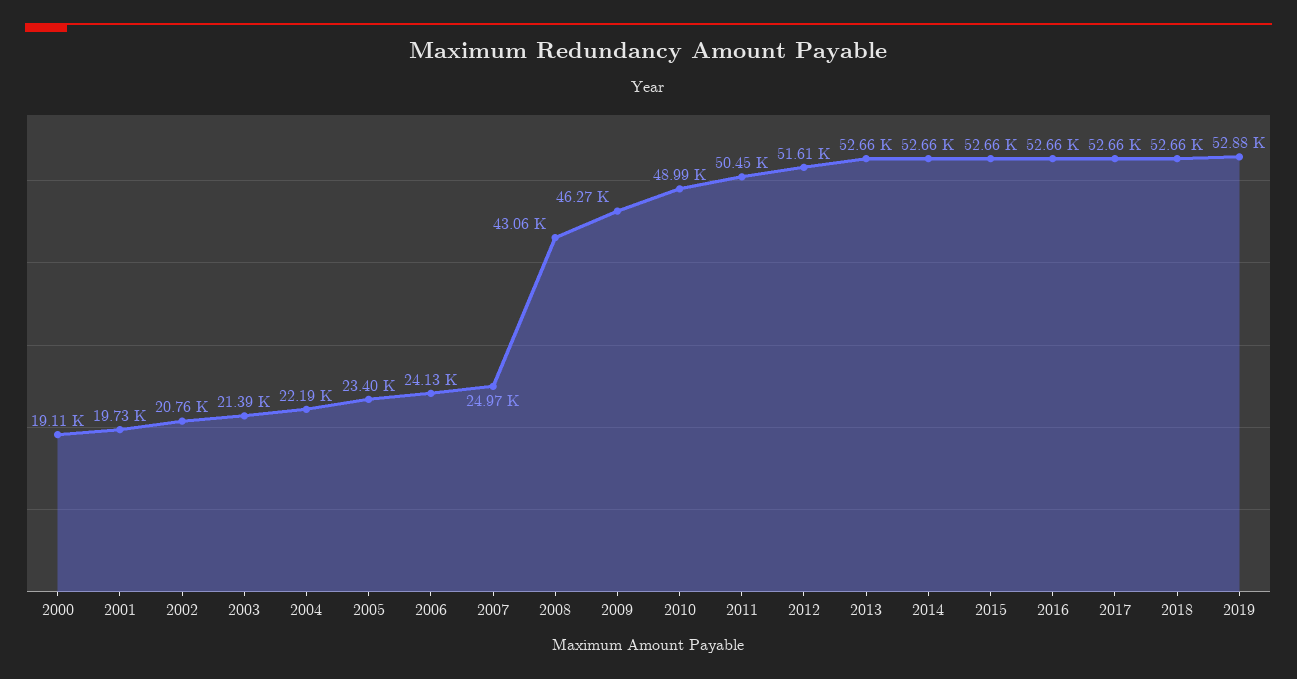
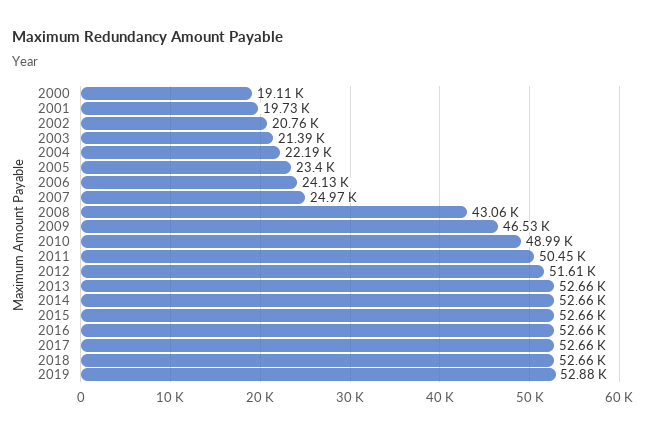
2009: 46270 -> 46530

